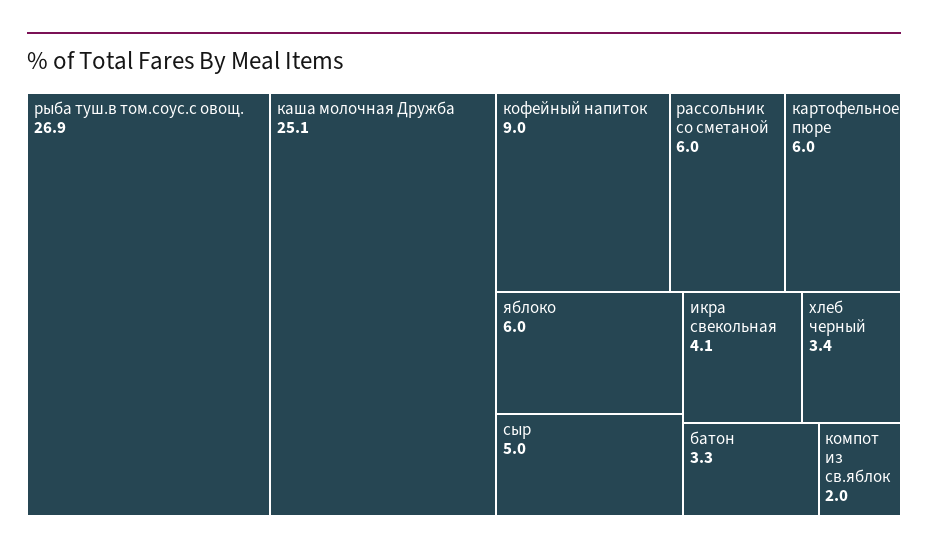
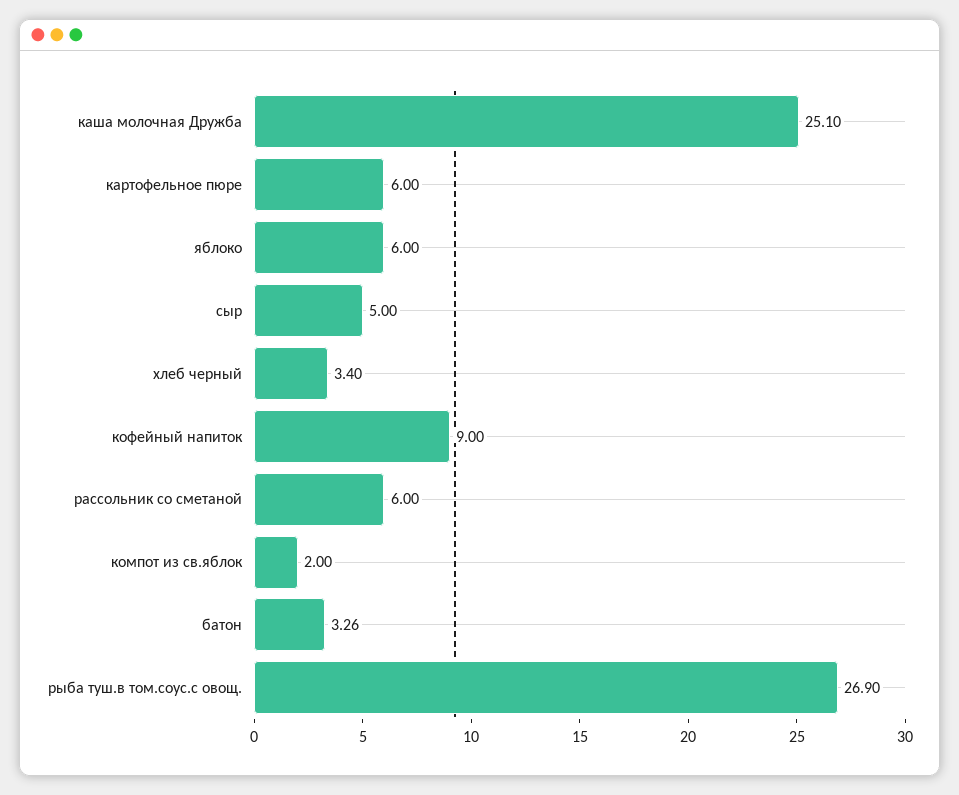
икра свекольная: 4.1 -> none

